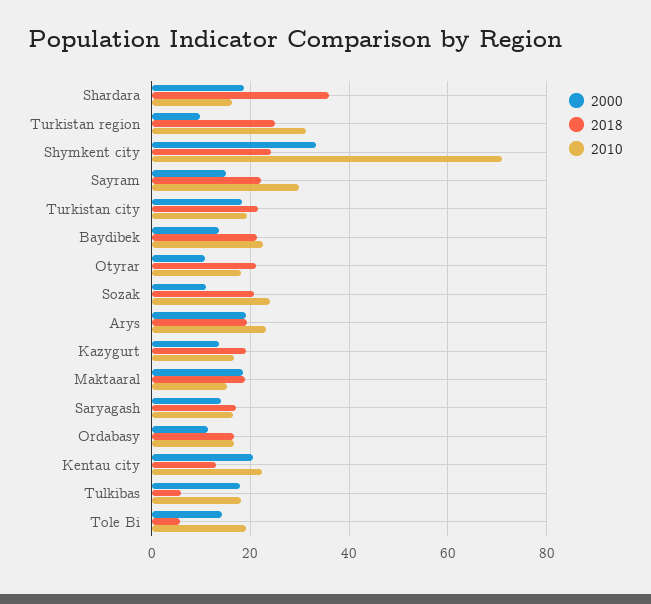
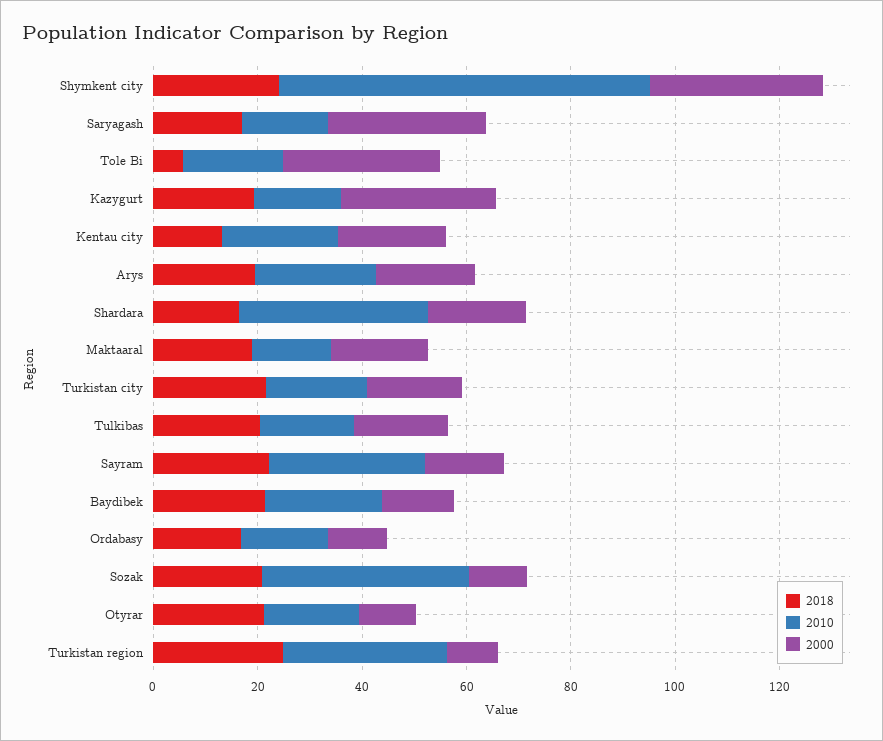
2018, Shardara: 36 -> 15
2010, Shardara: 16 -> 35
2010, Sozak: 24 -> 40
2000, Kazygurt: 14 -> 30
2000, Saryagash: 14 -> 30
2018, Tulkibas: 6 -> 20
2000, Tole Bi: 14 -> 30

